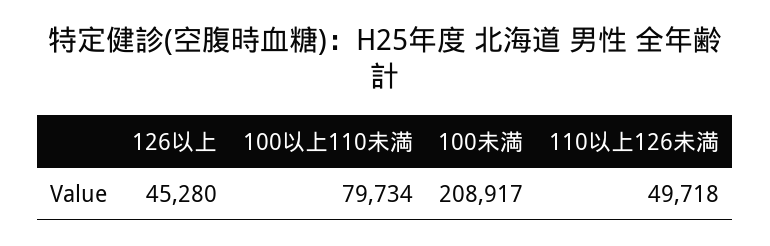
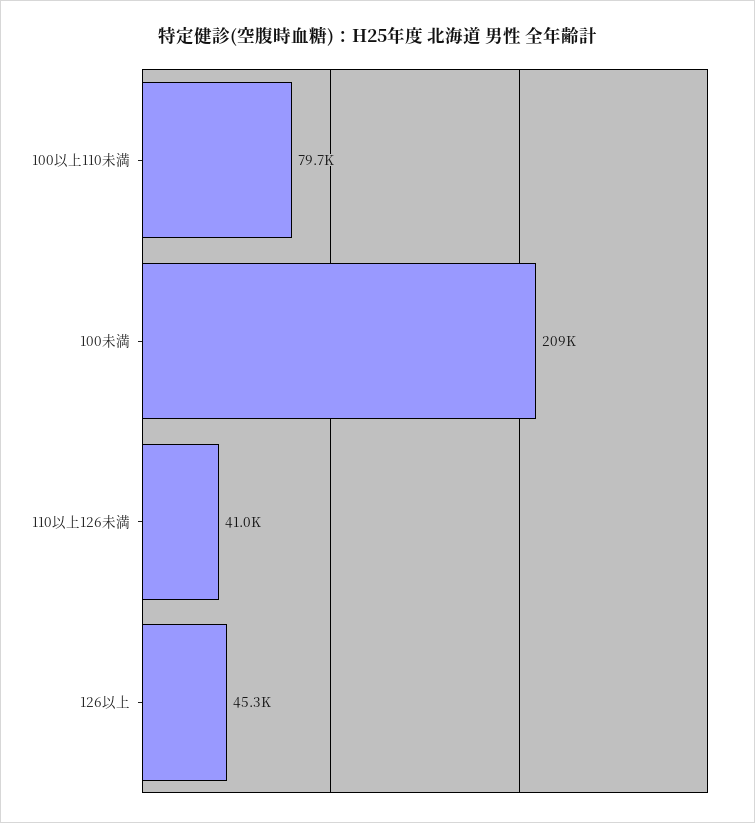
110以上126未満: 49718 -> 41000

